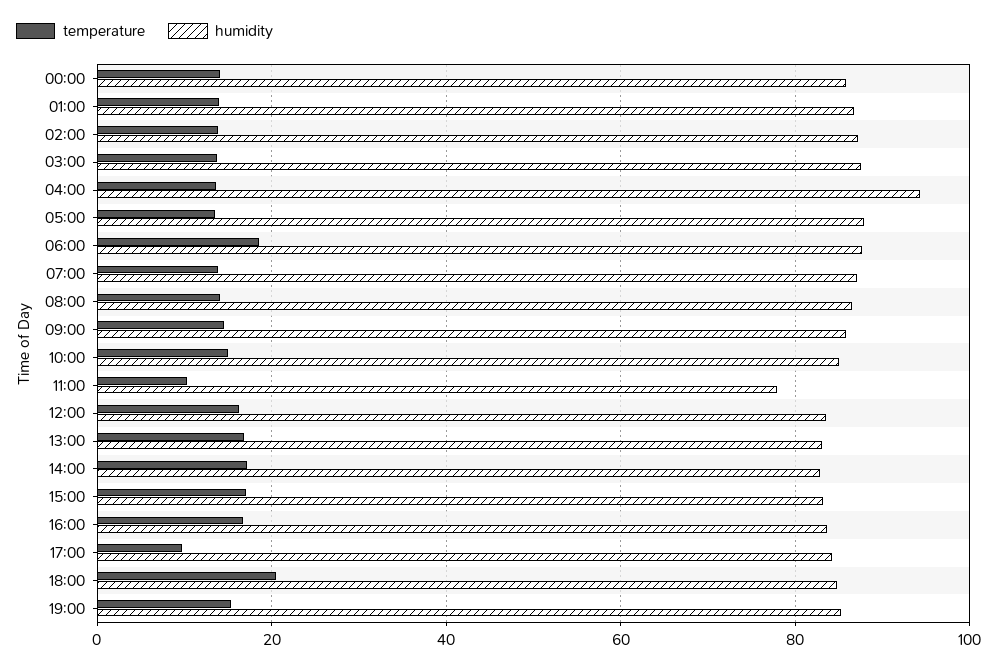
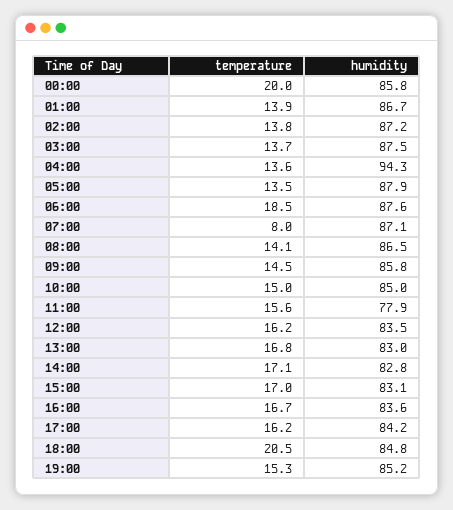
temperature, 00:00: 14 -> 20
temperature, 07:00: 14 -> 8
temperature, 11:00: 10 -> 15.6
temperature, 17:00: 10 -> 16.2

